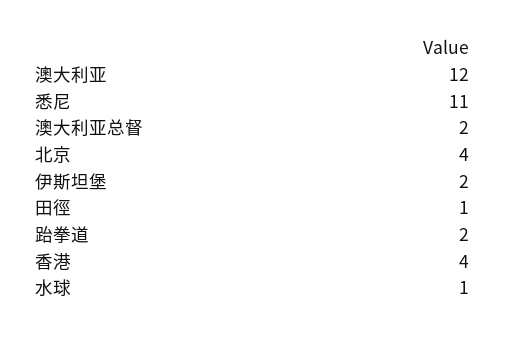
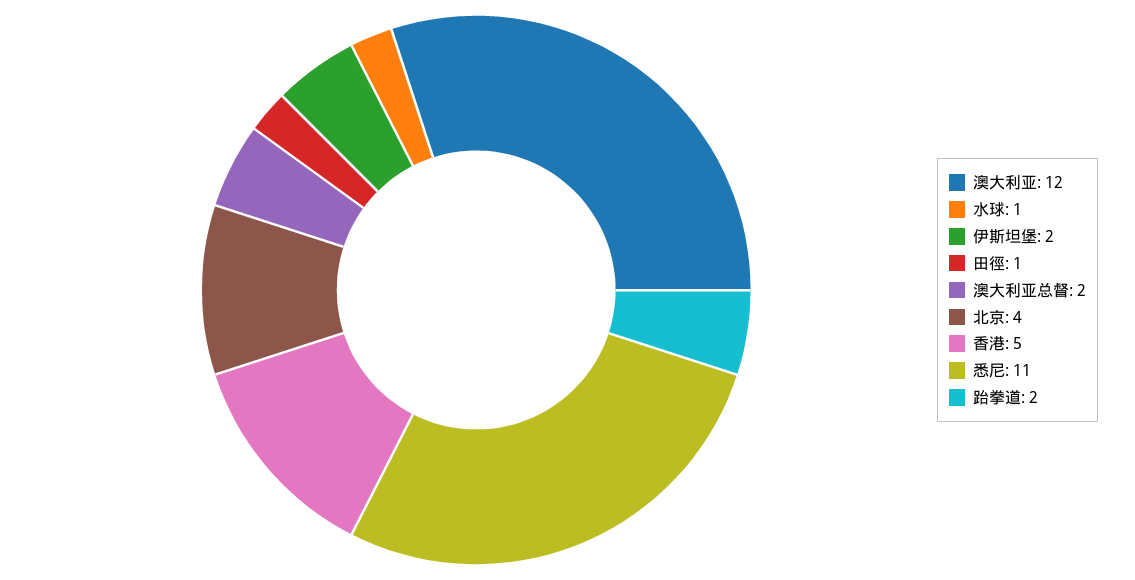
香港: 4 -> 5

